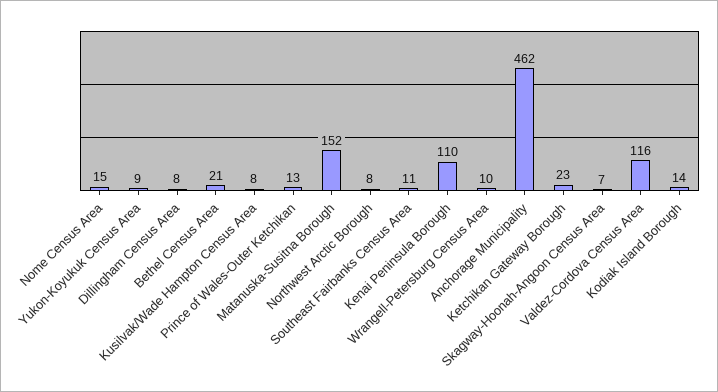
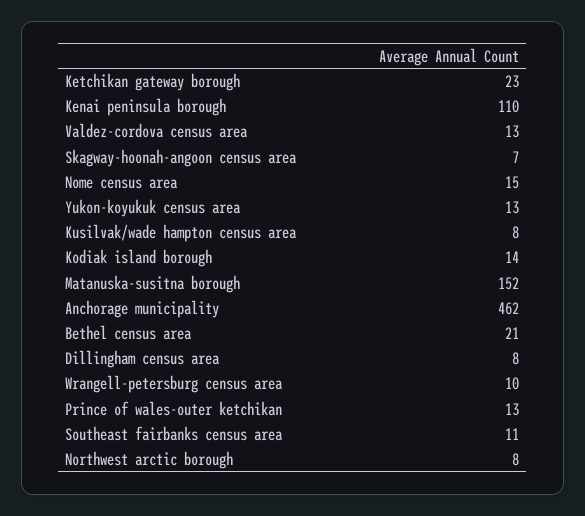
Yukon-Koyukuk Census Area: 9 -> 13
Valdez-Cordova Census Area: 116 -> 13

